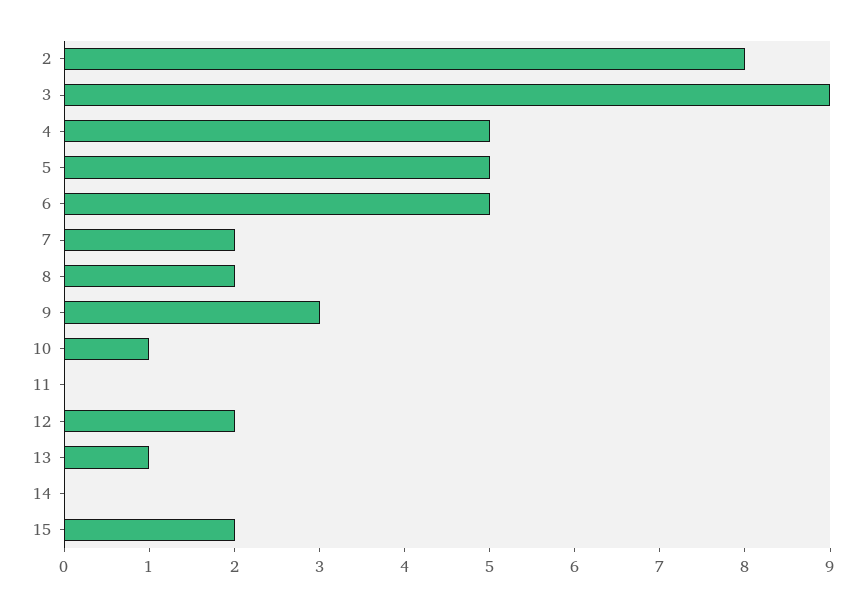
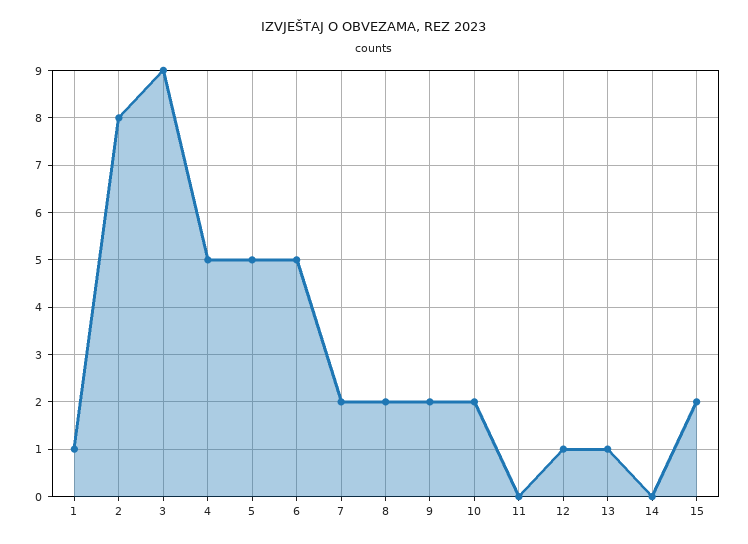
9: 3 -> 2
10: 1 -> 2
12: 2 -> 1
1: none -> 1

